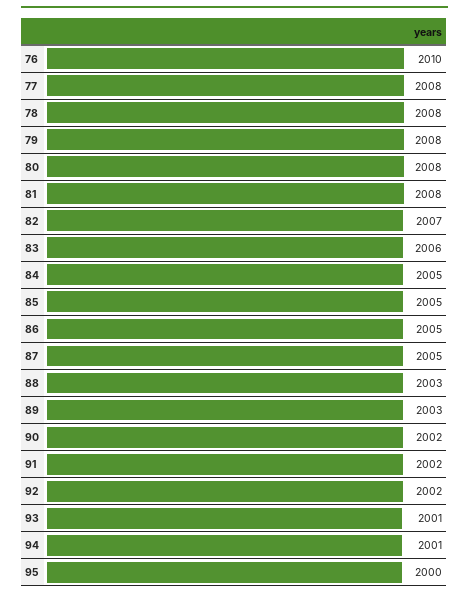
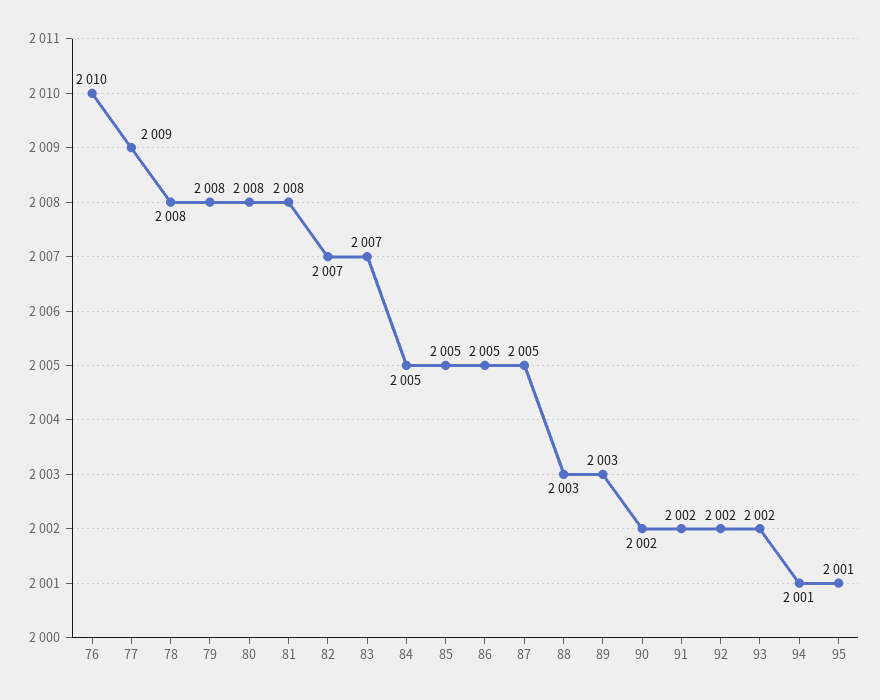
77: 2008 -> 2009
83: 2006 -> 2007
93: 2001 -> 2002
95: 2000 -> 2001

